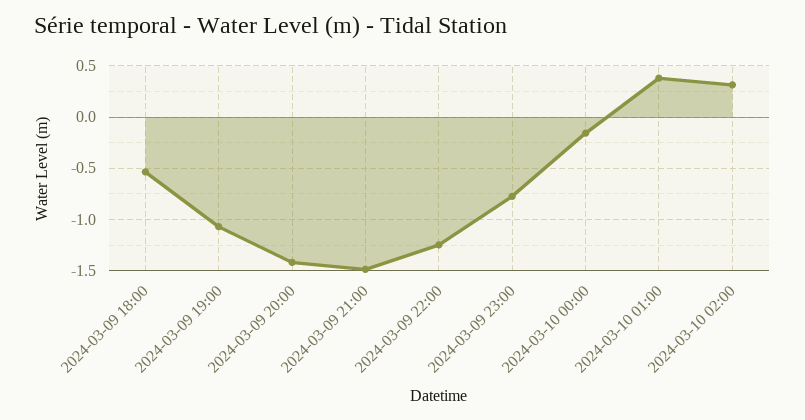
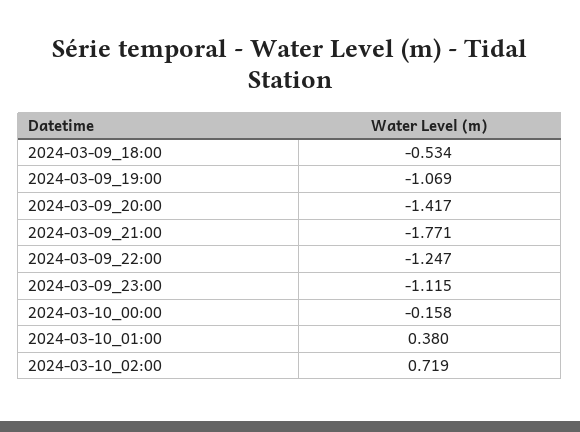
2024-03-09 21:00: -1.5 -> -1.771
2024-03-09 23:00: -0.8 -> -1.115
2024-03-10 02:00: 0.3 -> 0.719

